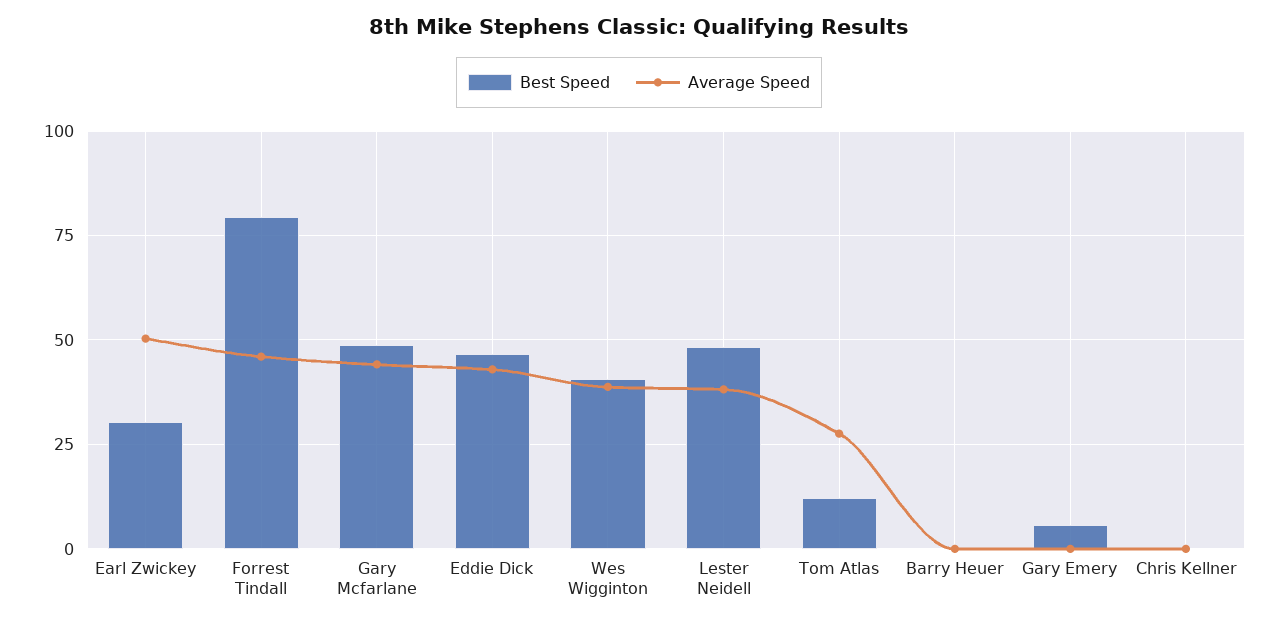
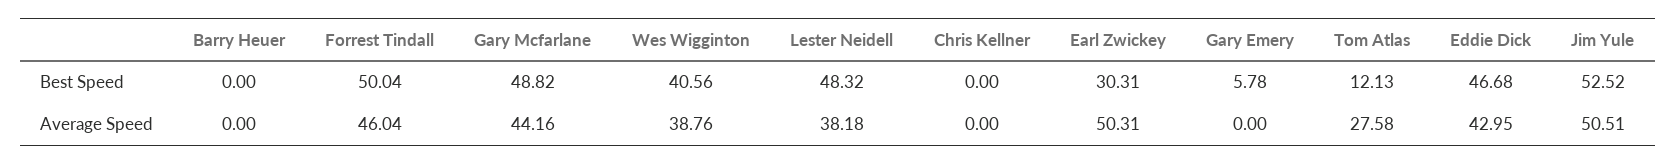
Best Speed, Forrest Tindall: 80 -> 50.04
Best Speed, Jim Yule: none -> 52.52
Average Speed, Jim Yule: none -> 50.51

